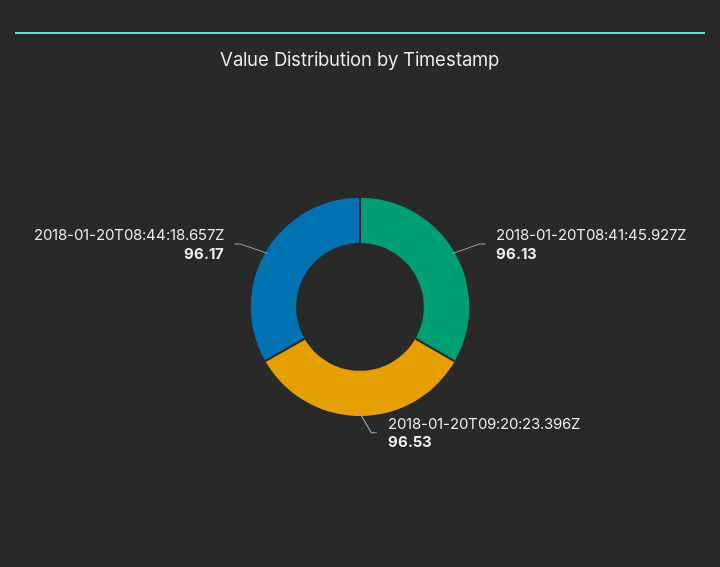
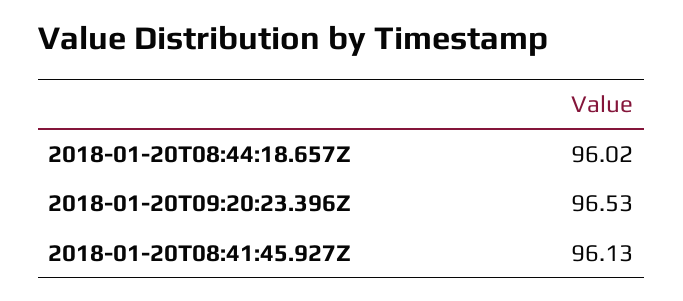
2018-01-20T08:44:18.657Z: 96.17 -> 96.02

